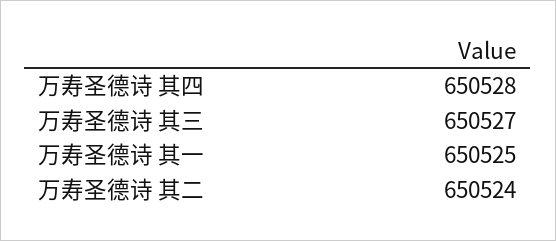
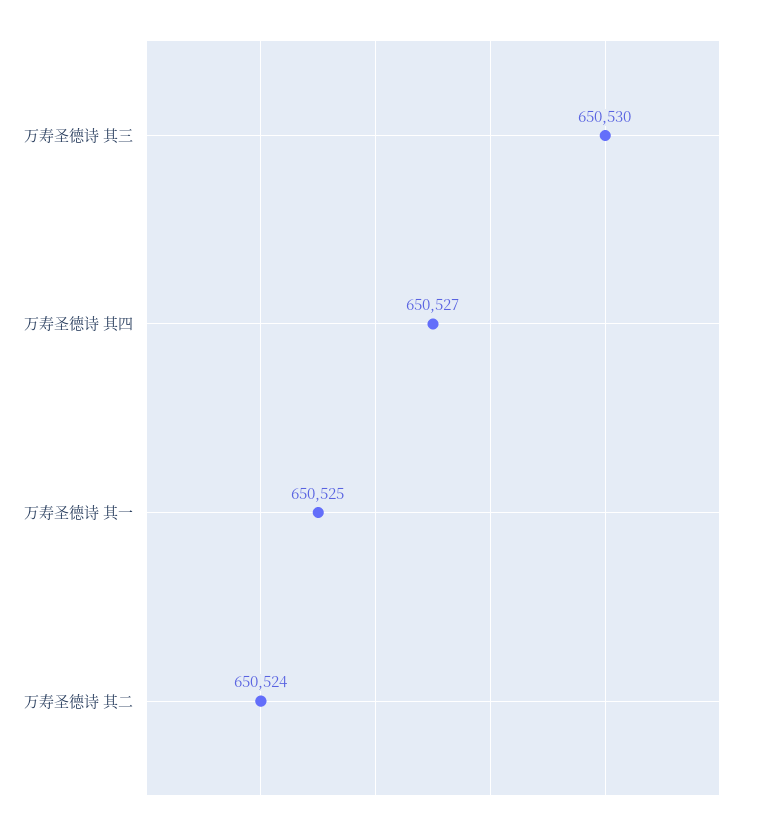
万寿圣德诗 其四: 650528 -> 650527
万寿圣德诗 其三: 650527 -> 650530

